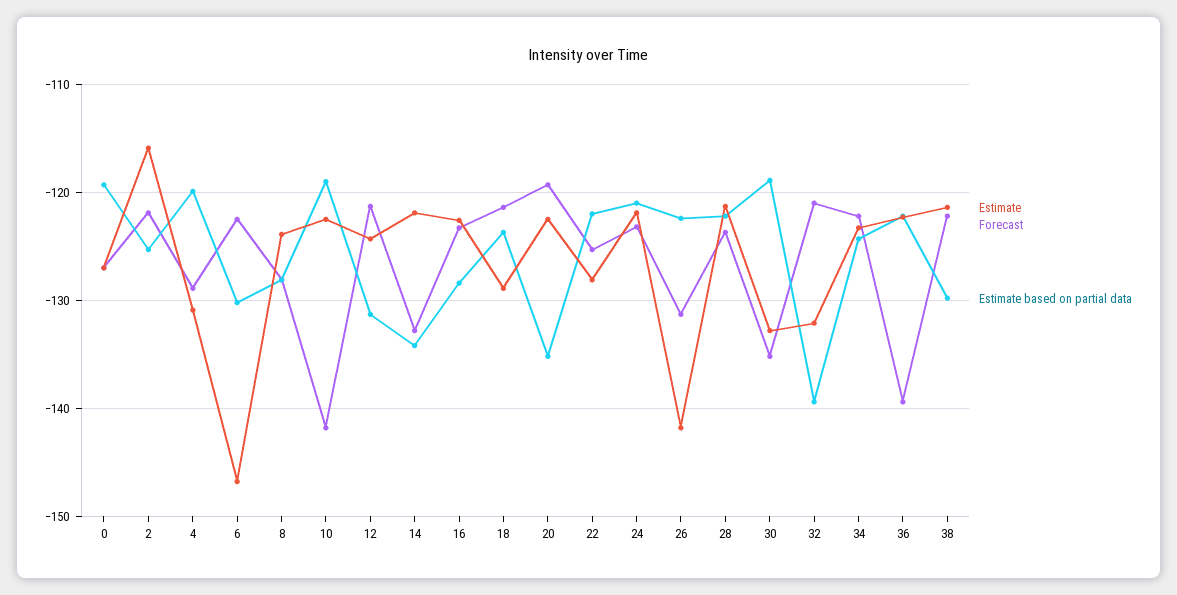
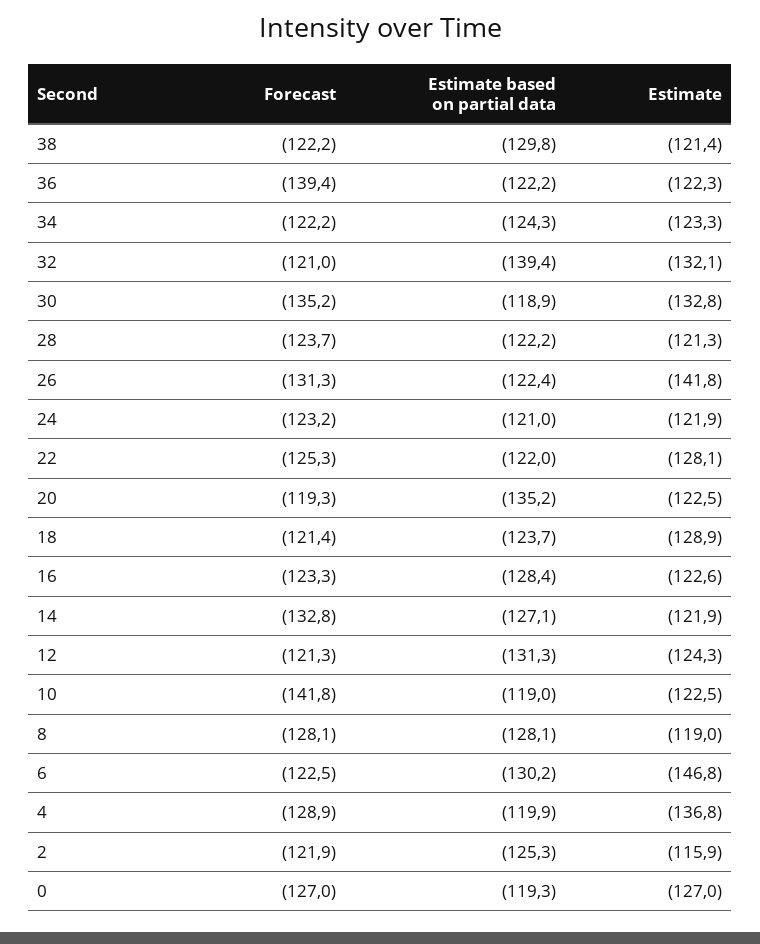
Estimate, 4: -131 -> -136.8
Estimate, 8: -124 -> -119
Estimate based on partial data, 14: -134 -> -127.1

